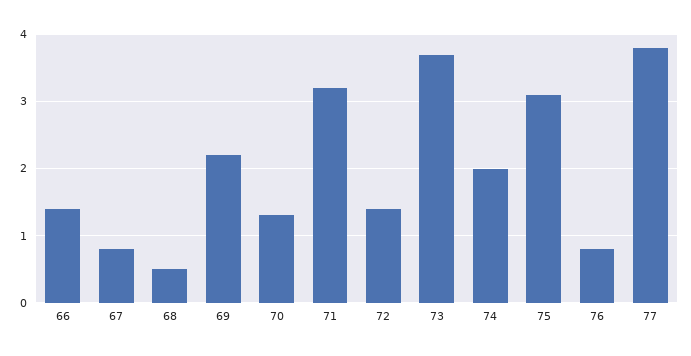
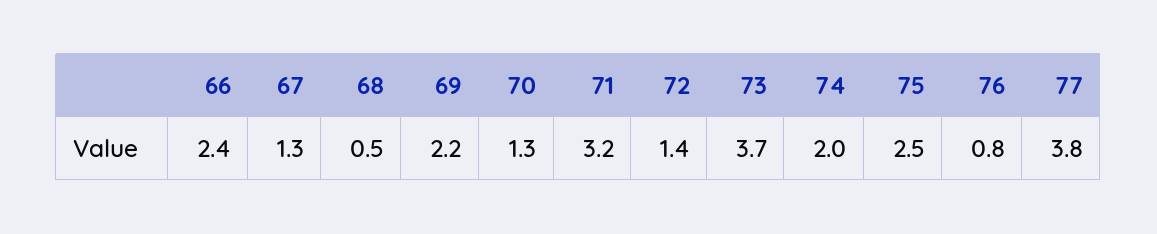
66: 1.4 -> 2.4
67: 0.8 -> 1.3
75: 3.1 -> 2.5

